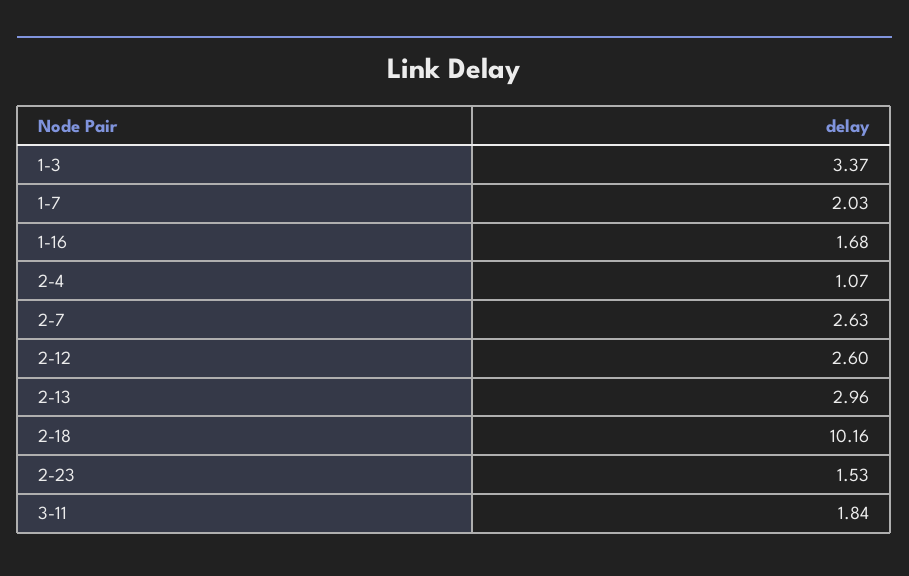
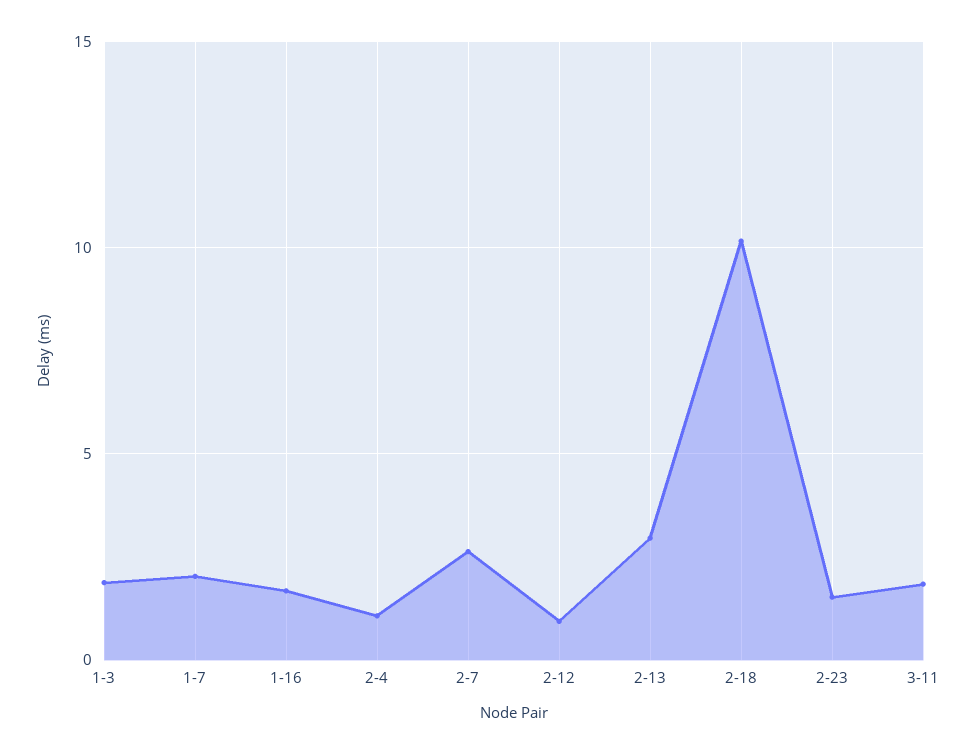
1-3: 3.37 -> 2
2-12: 2.6 -> 1

